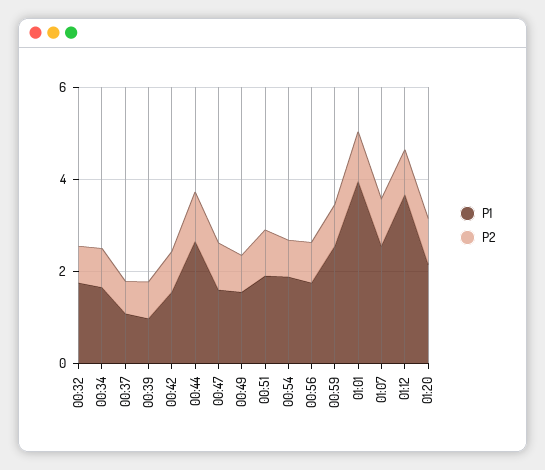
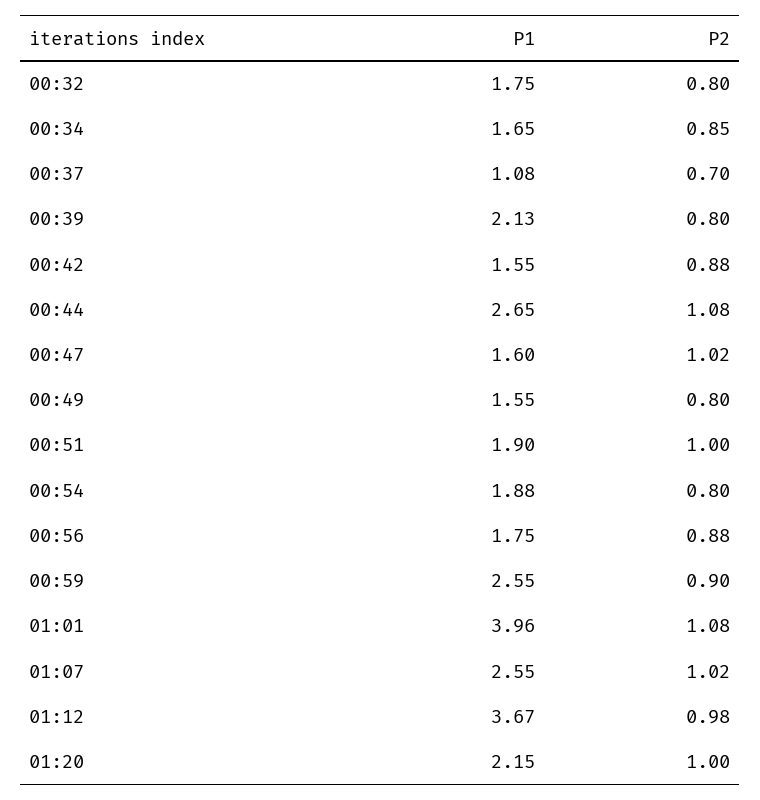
P1, 00:39: 1 -> 2.13

